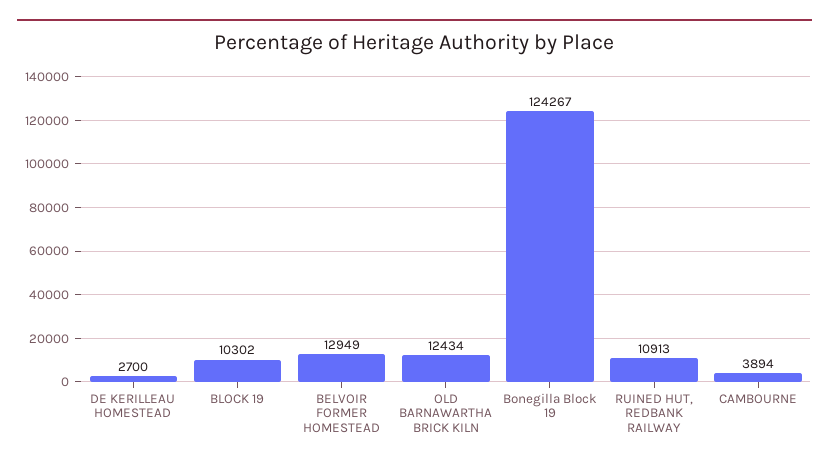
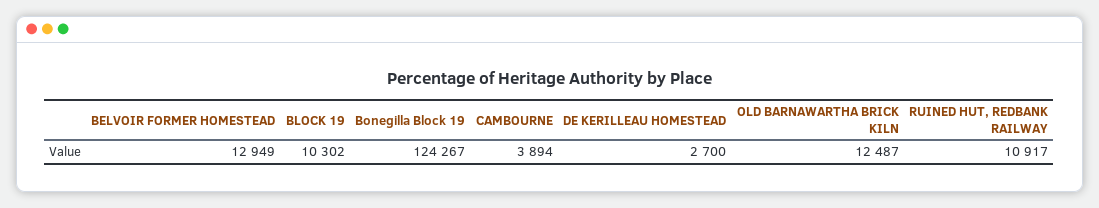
OLD BARNAWARTHA BRICK KILN: 12434 -> 12487
RUINED HUT, REDBANK RAILWAY: 10913 -> 10917

